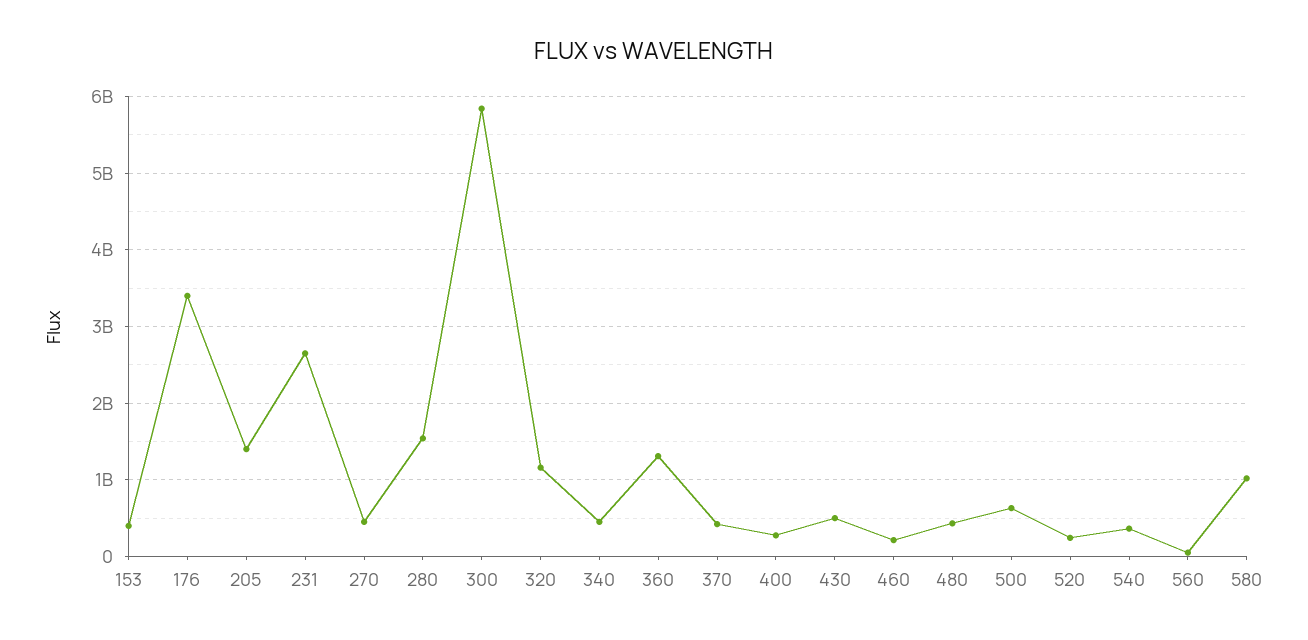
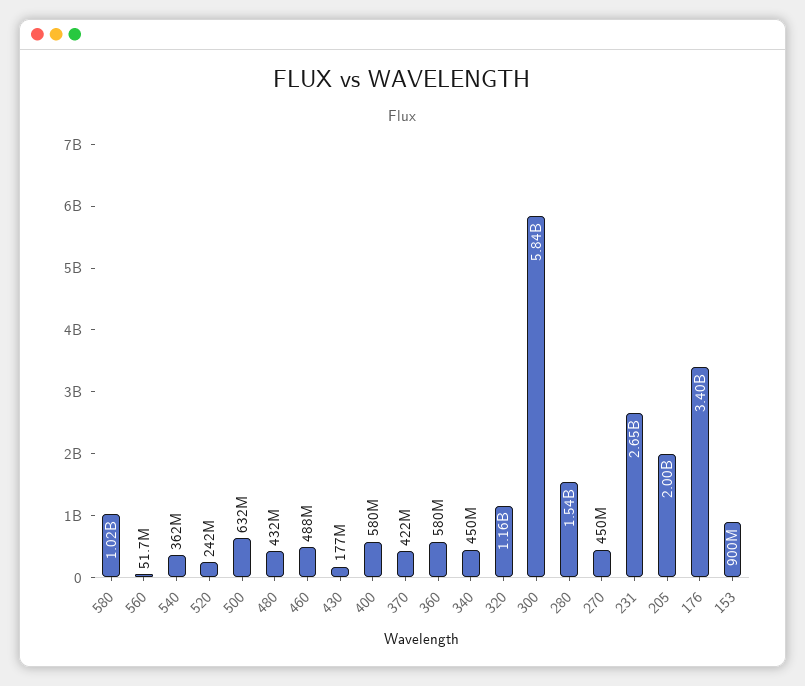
153: 400000000 -> 900000000
205: 1400000000 -> 2000000000
360: 1300000000 -> 580000000
400: 300000000 -> 580000000
430: 500000000 -> 177000000
460: 200000000 -> 488000000

